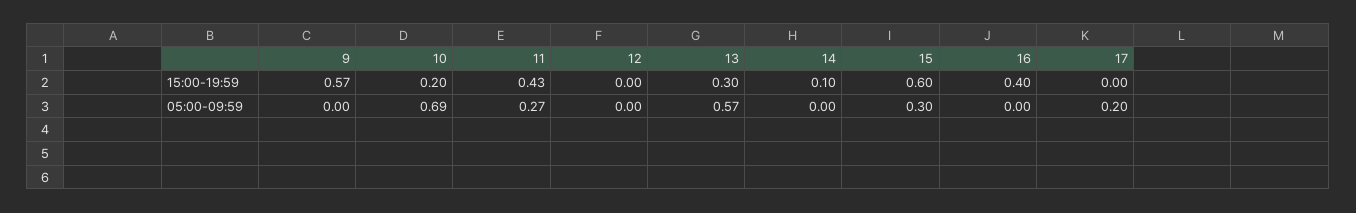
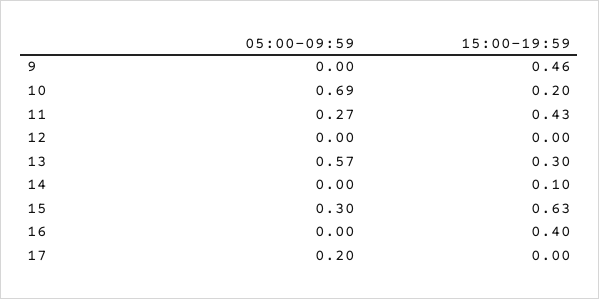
9, 15:00-19:59: 0.57 -> 0.46
15, 15:00-19:59: 0.6 -> 0.63

